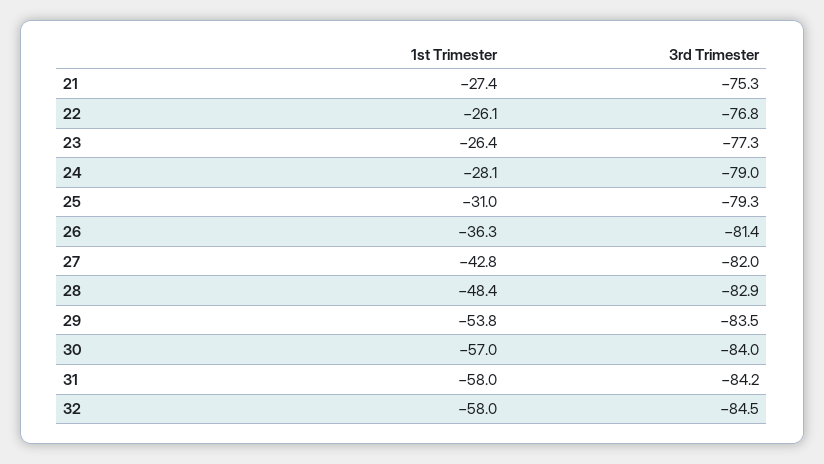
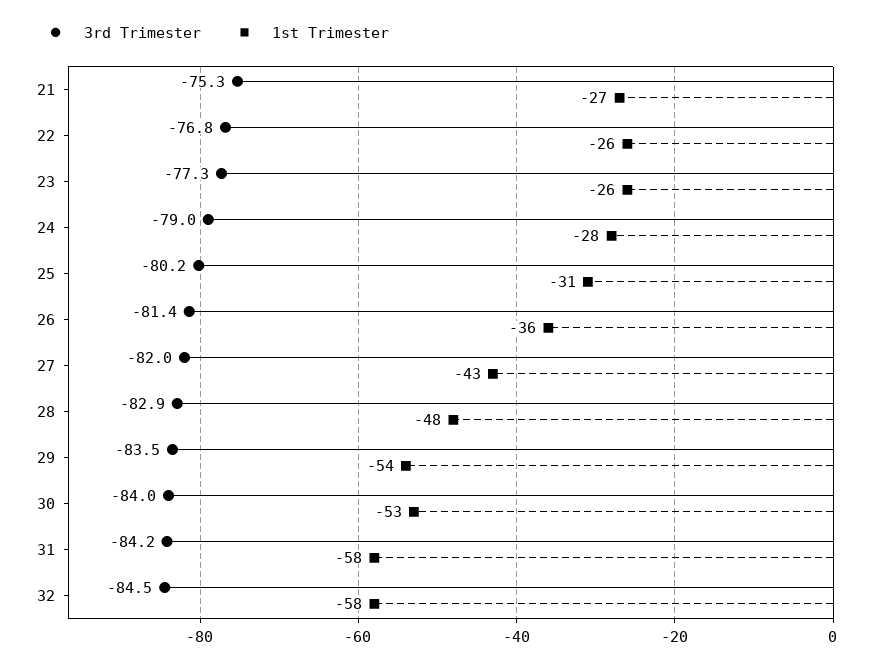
3rd Trimester, 25: -79.3 -> -80.2
1st Trimester, 30: -57 -> -53

